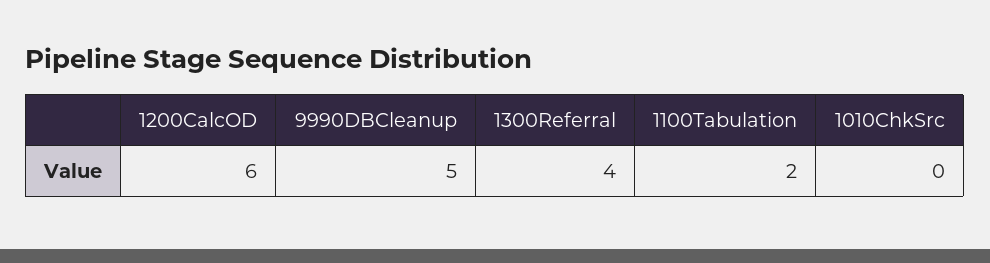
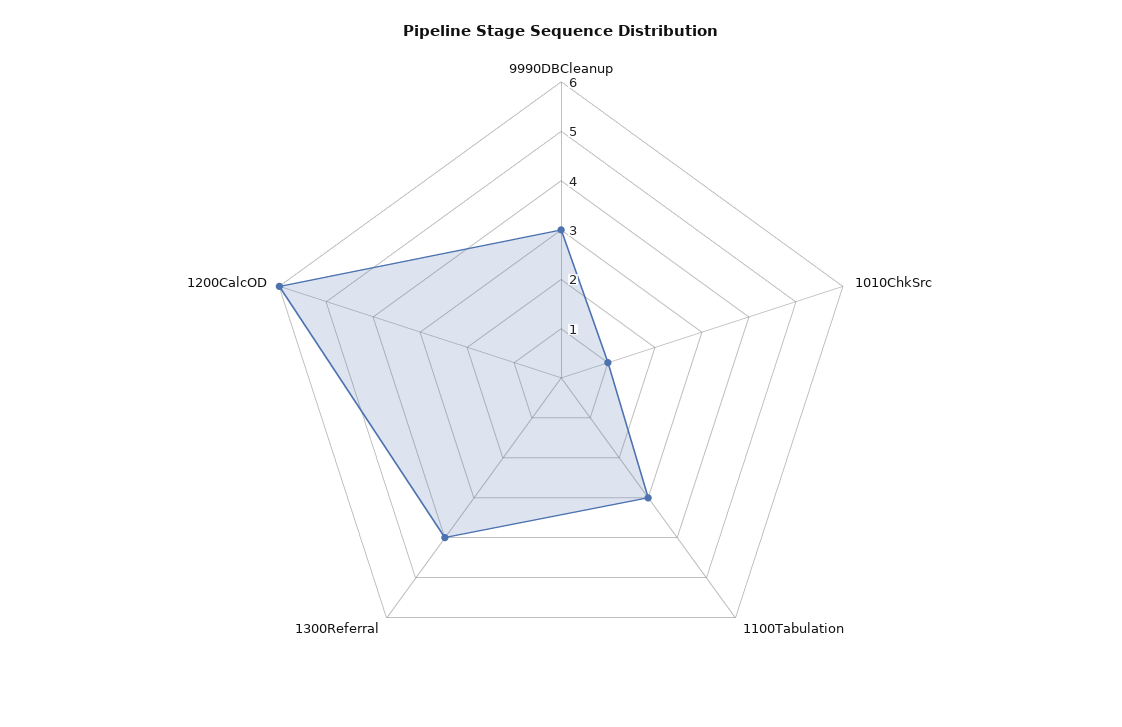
9990DBCleanup: 5 -> 3
1100Tabulation: 2 -> 3
1010ChkSrc: 0 -> 1

